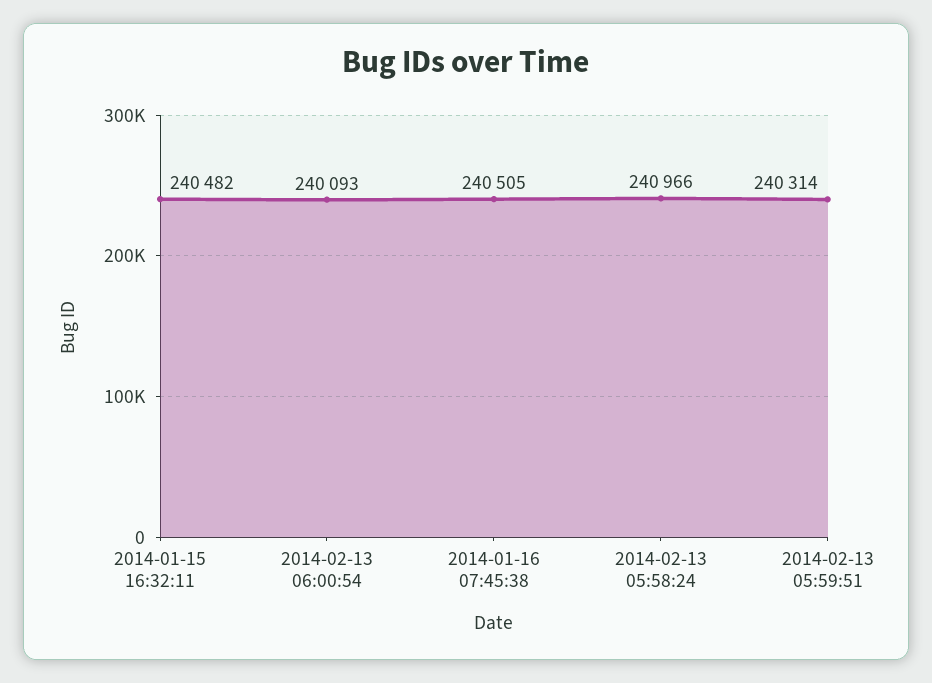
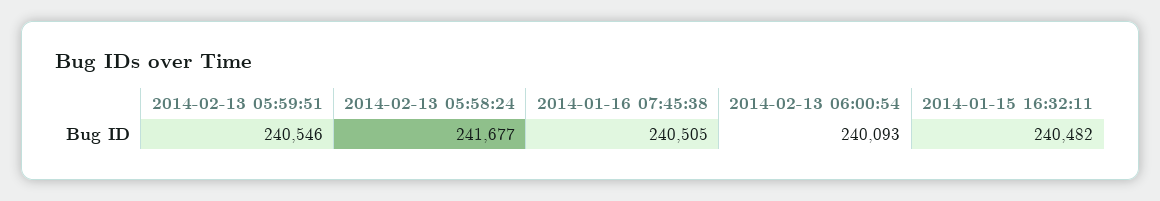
2014-02-13 05:58:24: 240966 -> 241677
2014-02-13 05:59:51: 240314 -> 240546

